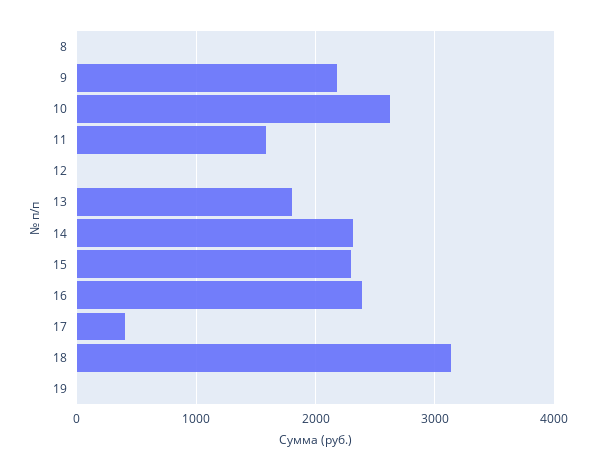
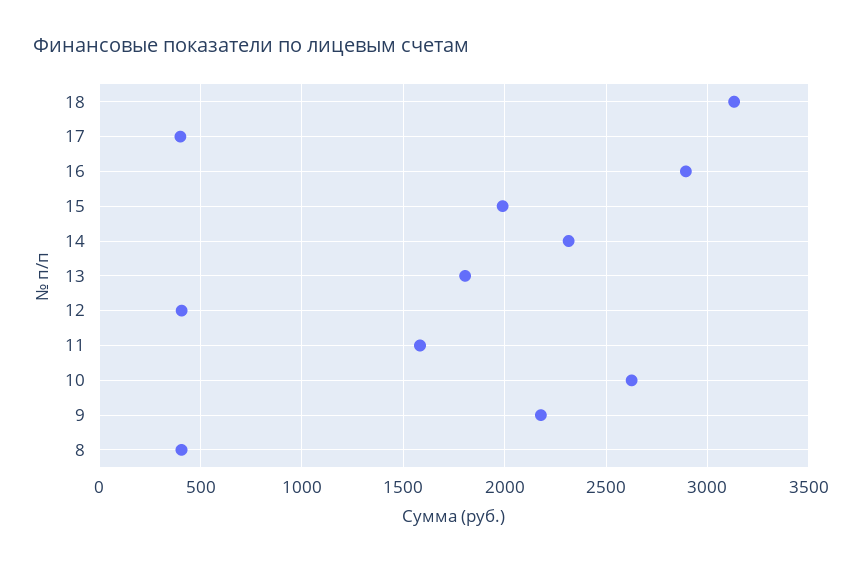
8: 0 -> 400
12: 0 -> 400
15: 2300 -> 2000
16: 2400 -> 2900
19: 0 -> none

